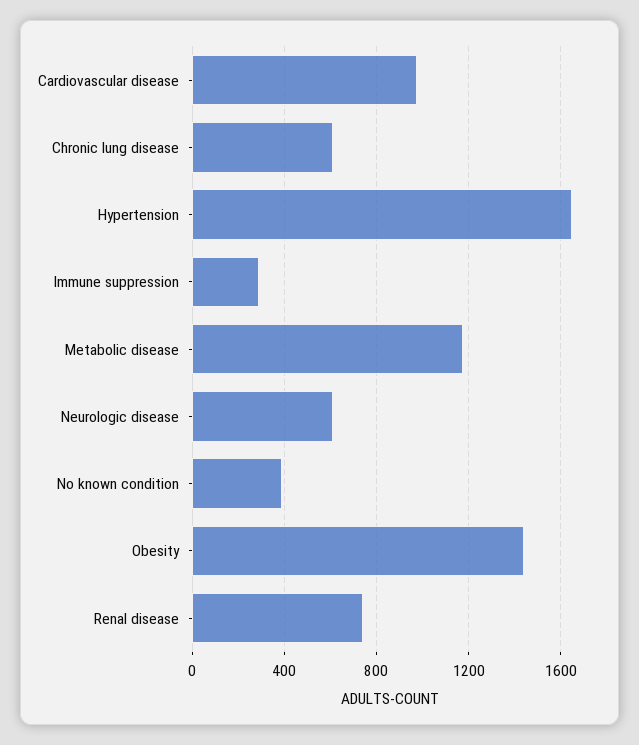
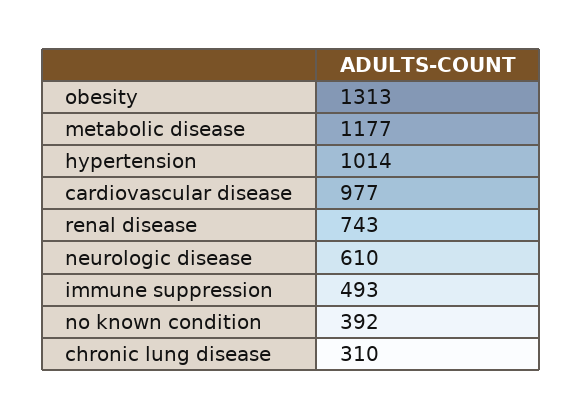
Chronic lung disease: 600 -> 310
Hypertension: 1650 -> 1014
Immune suppression: 300 -> 493
Obesity: 1450 -> 1313

